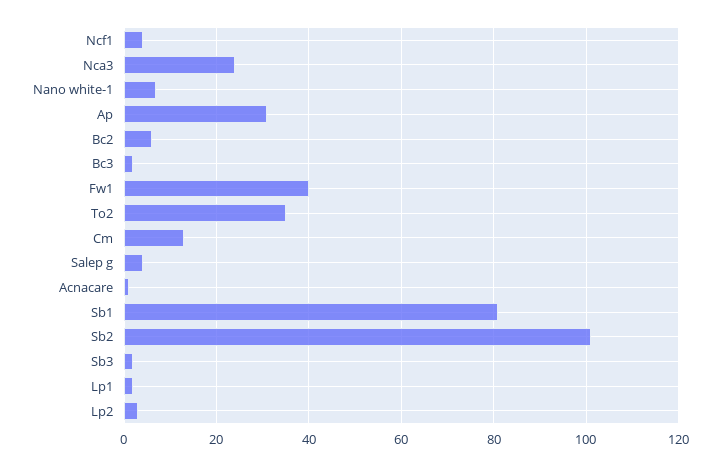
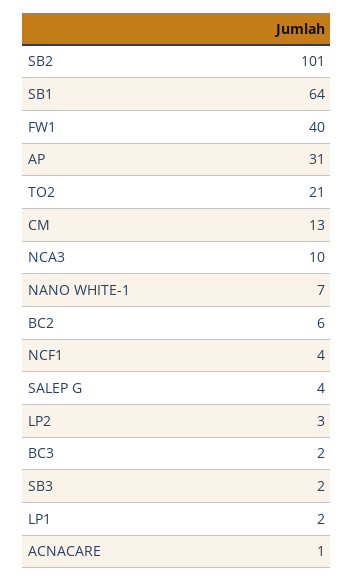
Nca3: 25 -> 10
To2: 35 -> 21
Sb1: 80 -> 64

